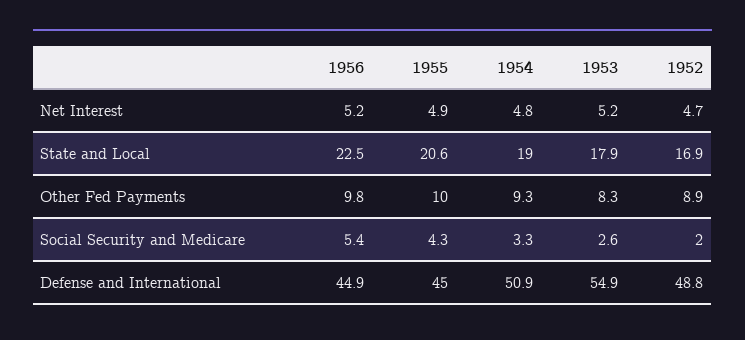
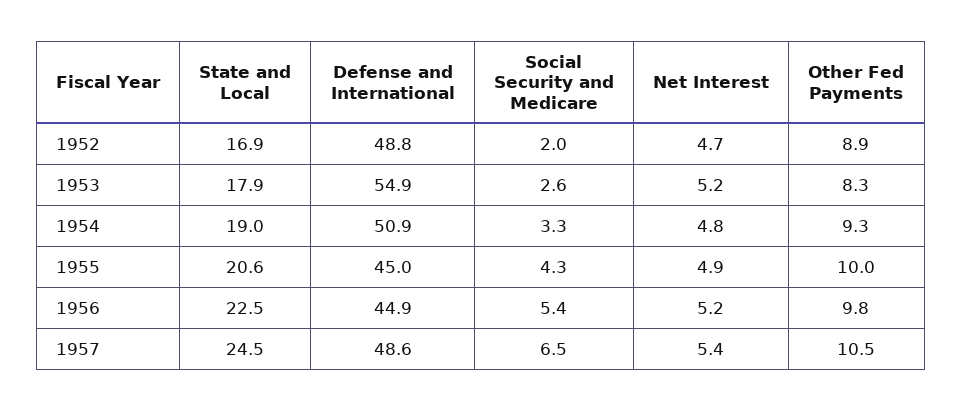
1957, State and Local: none -> 24.5
1957, Defense and International: none -> 48.6
1957, Social Security and Medicare: none -> 6.5
1957, Net Interest: none -> 5.4
1957, Other Fed Payments: none -> 10.5

